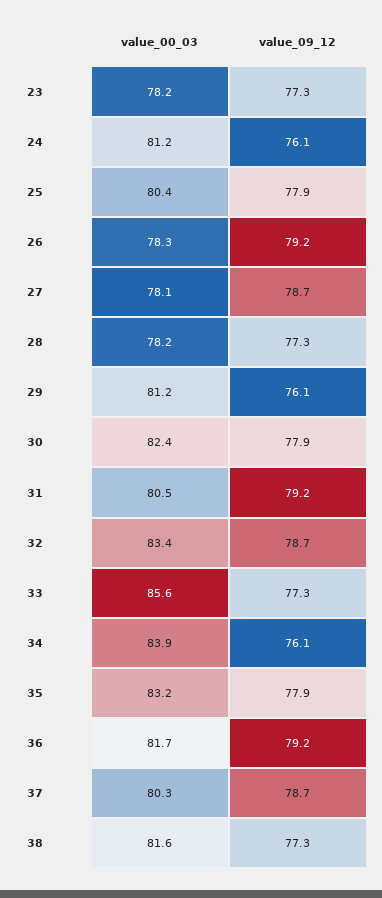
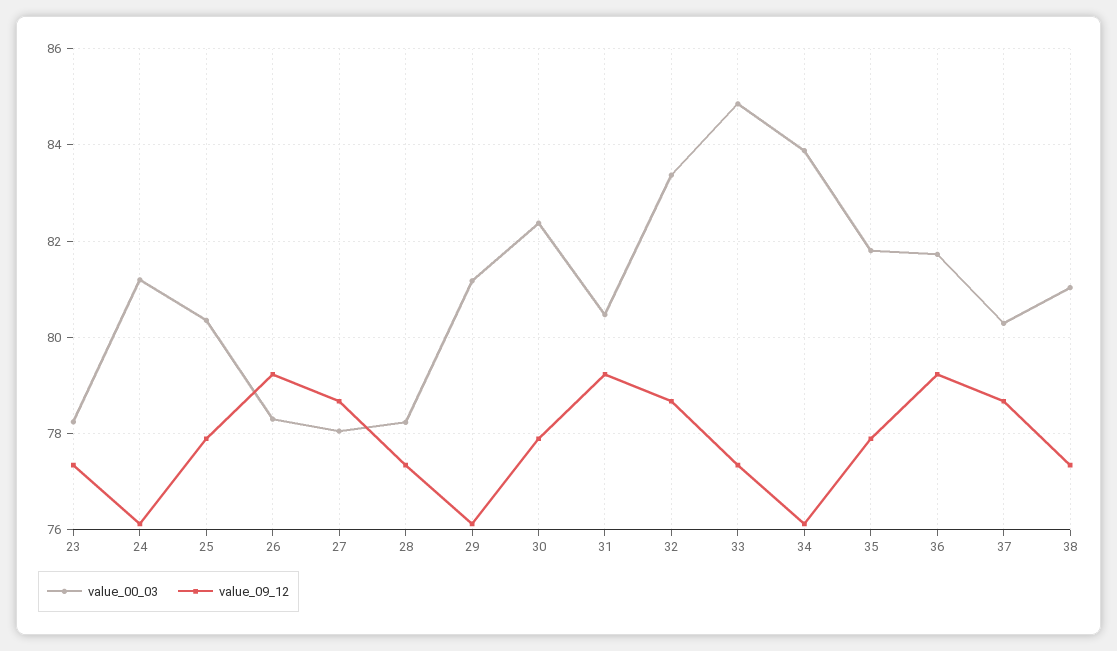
value_00_03, 33: 85.6 -> 84.8
value_00_03, 35: 83.2 -> 81.8
value_00_03, 38: 81.6 -> 81

